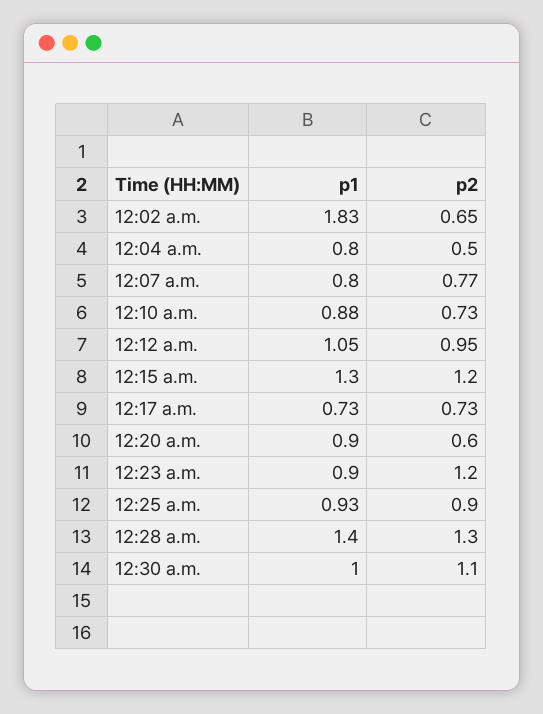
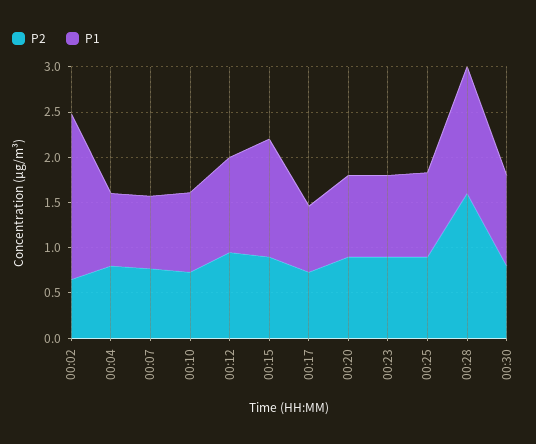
p2, 12:04 a.m.: 0.5 -> 0.8
p2, 12:15 a.m.: 1.2 -> 0.9
p2, 12:20 a.m.: 0.6 -> 0.9
p2, 12:23 a.m.: 1.2 -> 0.9
p2, 12:28 a.m.: 1.3 -> 1.6
p2, 12:30 a.m.: 1.1 -> 0.8

